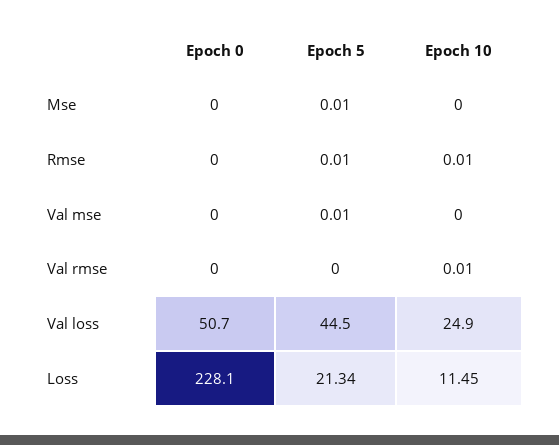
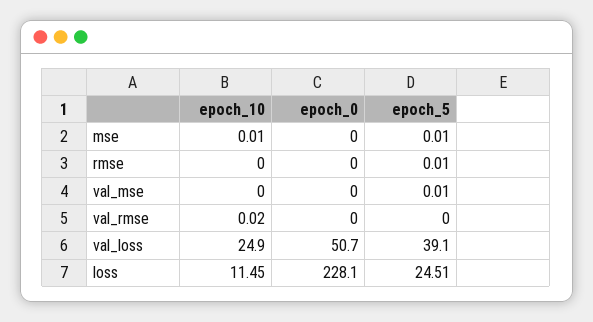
Epoch 10, Mse: 0 -> 0.01
Epoch 10, Rmse: 0.01 -> 0
Epoch 10, Val rmse: 0.01 -> 0.02
Epoch 5, Val loss: 44.5 -> 39.1
Epoch 5, Loss: 21.34 -> 24.51

